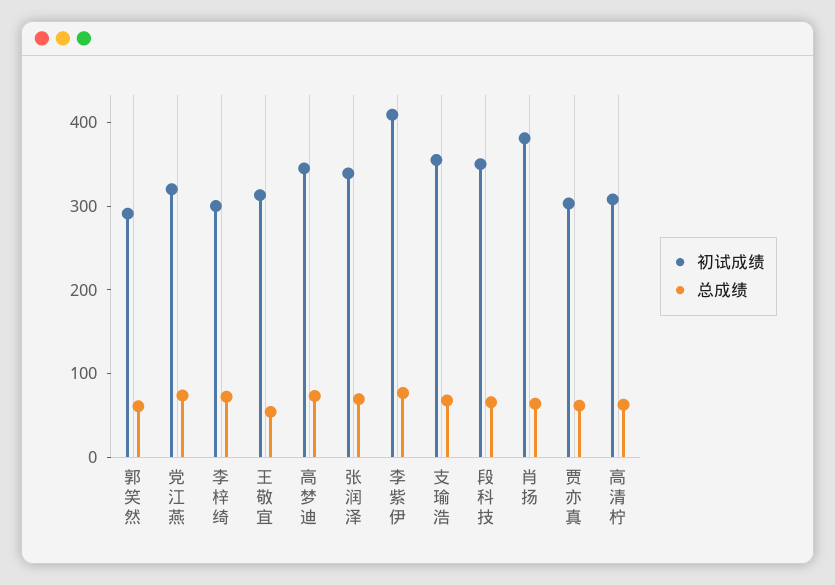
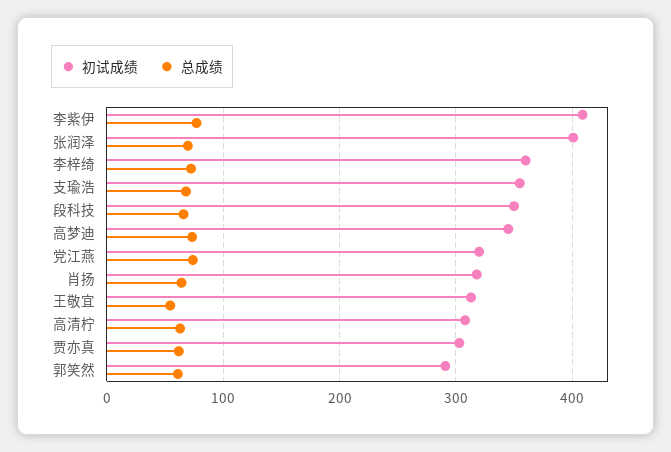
初试成绩, 李梓绮: 300 -> 360
初试成绩, 张润泽: 340 -> 400
初试成绩, 肖扬: 380 -> 320

